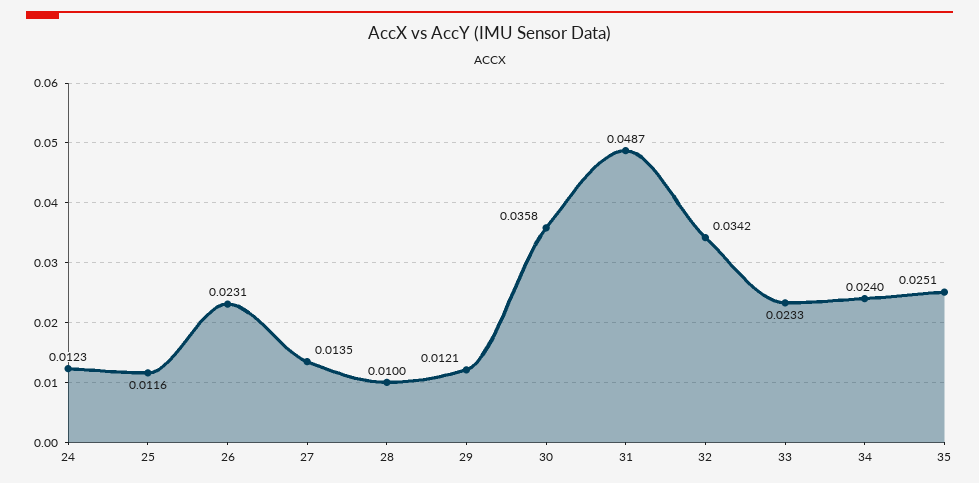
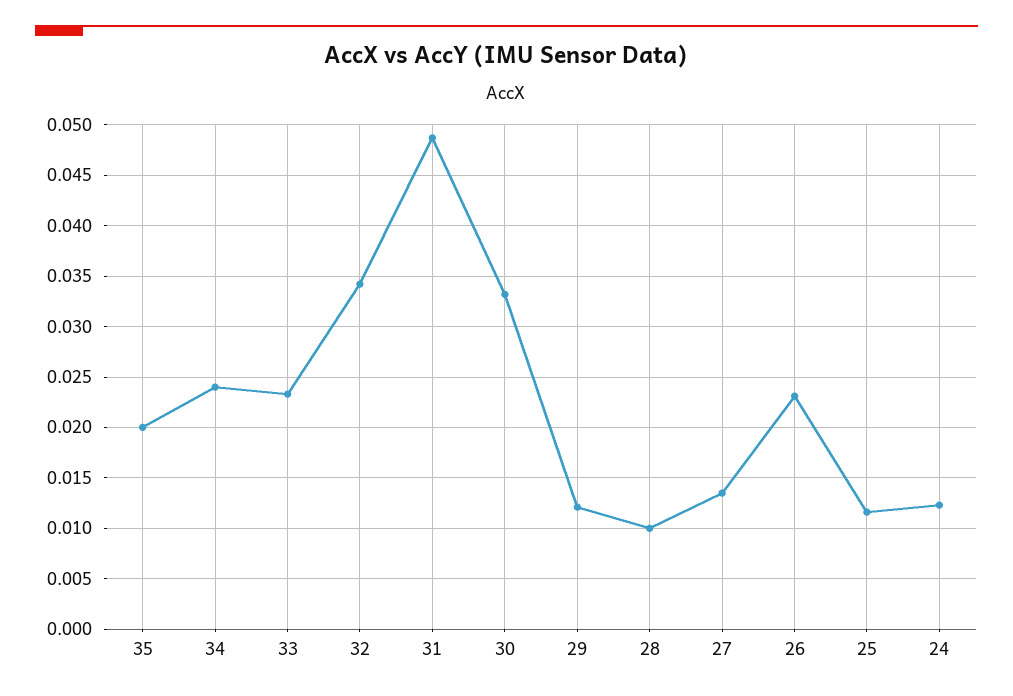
30: 0.0358 -> 0.033
35: 0.0251 -> 0.02

